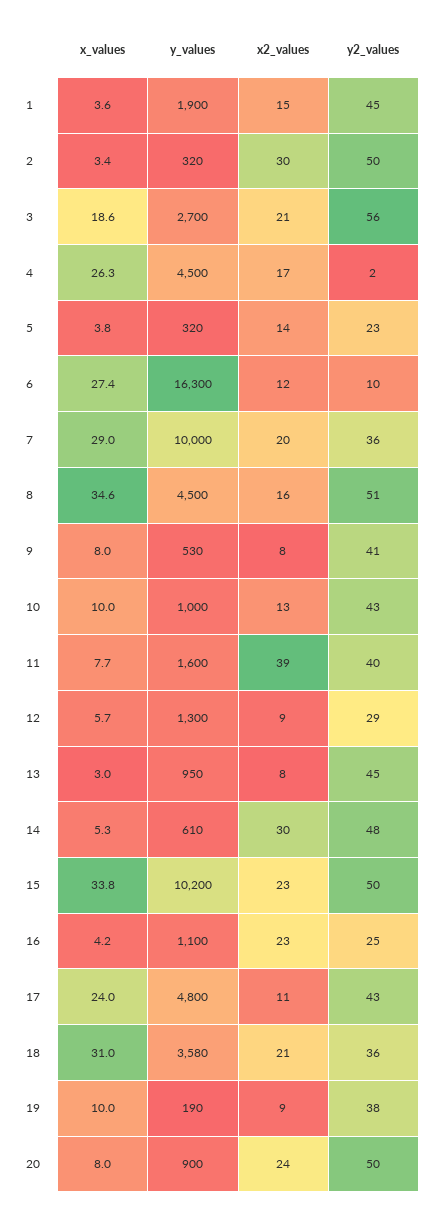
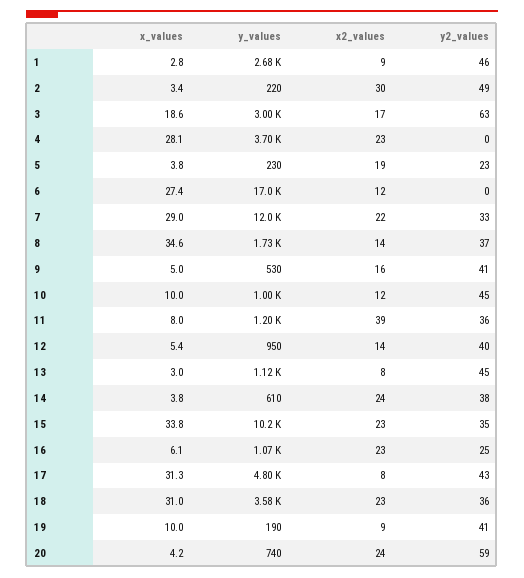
x_values, 1: 3.6 -> 2.8
y_values, 1: 1900 -> 2680
x2_values, 1: 15 -> 9
y2_values, 1: 45 -> 46
y_values, 2: 320 -> 220
y2_values, 2: 50 -> 49
y_values, 3: 2700 -> 3000
x2_values, 3: 21 -> 17
y2_values, 3: 56 -> 63
x_values, 4: 26.3 -> 28.1
y_values, 4: 4500 -> 3700
x2_values, 4: 17 -> 23
y2_values, 4: 2 -> 0
y_values, 5: 320 -> 230
x2_values, 5: 14 -> 19
y_values, 6: 16300 -> 17000
y2_values, 6: 10 -> 0
y_values, 7: 10000 -> 12000
x2_values, 7: 20 -> 22
y2_values, 7: 36 -> 33
y_values, 8: 4500 -> 1730
x2_values, 8: 16 -> 14
y2_values, 8: 51 -> 37
x_values, 9: 8 -> 5
x2_values, 9: 8 -> 16
x2_values, 10: 13 -> 12
y2_values, 10: 43 -> 45
x_values, 11: 7.7 -> 8
y_values, 11: 1600 -> 1200
y2_values, 11: 40 -> 36
x_values, 12: 5.7 -> 5.4
y_values, 12: 1300 -> 950
x2_values, 12: 9 -> 14
y2_values, 12: 29 -> 40
y_values, 13: 950 -> 1120
x_values, 14: 5.3 -> 3.8
x2_values, 14: 30 -> 24
y2_values, 14: 48 -> 38
y2_values, 15: 50 -> 35
x_values, 16: 4.2 -> 6.1
y_values, 16: 1100 -> 1070
x_values, 17: 24 -> 31.3
x2_values, 17: 11 -> 8
x2_values, 18: 21 -> 23
y2_values, 19: 38 -> 41
x_values, 20: 8 -> 4.2
y_values, 20: 900 -> 740
y2_values, 20: 50 -> 59

